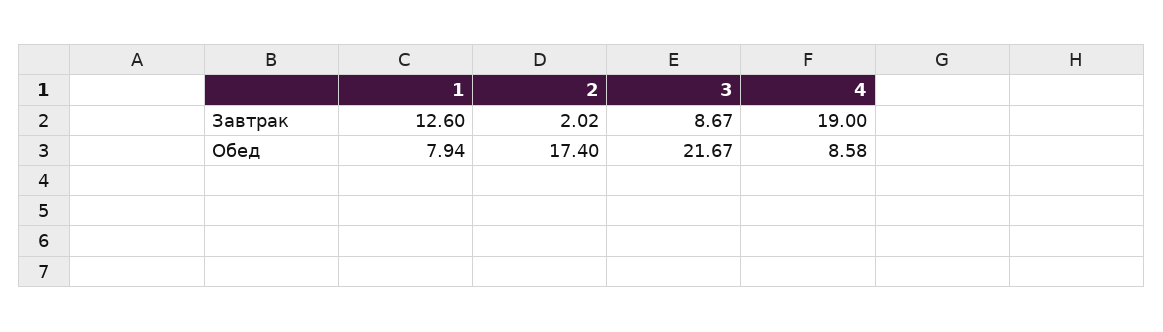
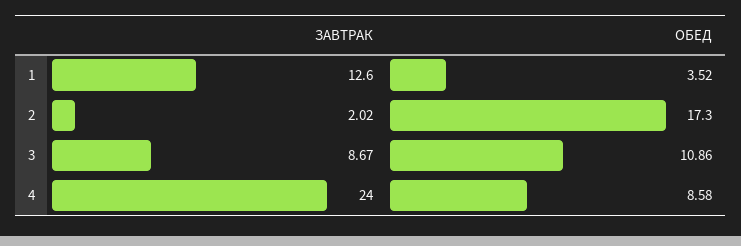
4, Завтрак: 19 -> 24
1, Обед: 7.94 -> 3.52
2, Обед: 17.4 -> 17.3
3, Обед: 21.67 -> 10.86

